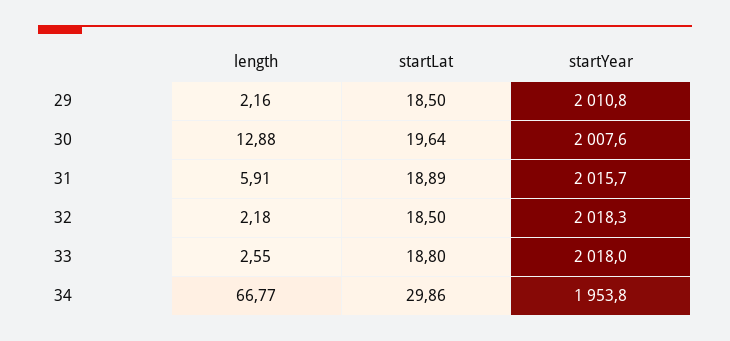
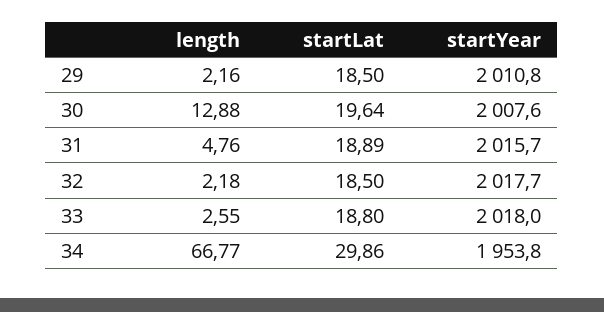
length, 31: 5.91 -> 4.76
startYear, 32: 2018.3 -> 2017.7

